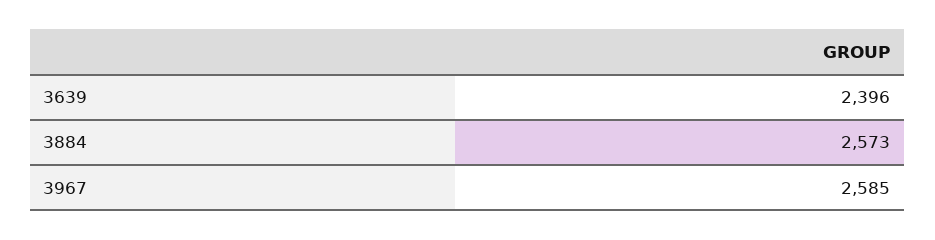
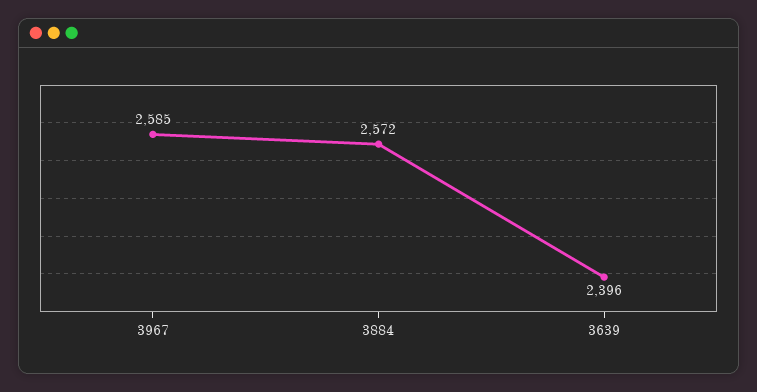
3884: 2573 -> 2572

